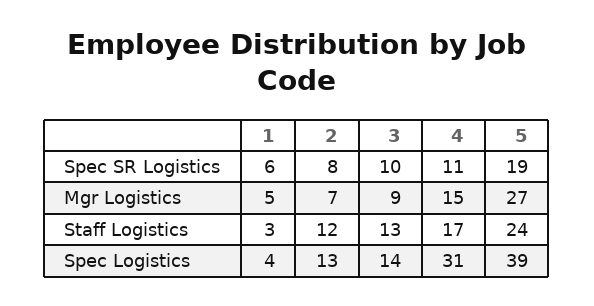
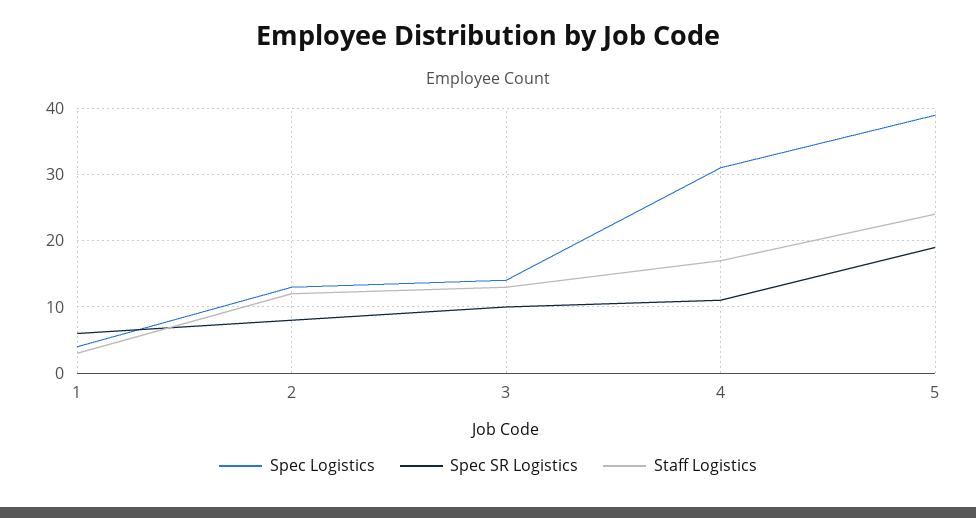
Mgr Logistics, 1: 5 -> none
Mgr Logistics, 2: 7 -> none
Mgr Logistics, 3: 9 -> none
Mgr Logistics, 4: 15 -> none
Mgr Logistics, 5: 27 -> none

